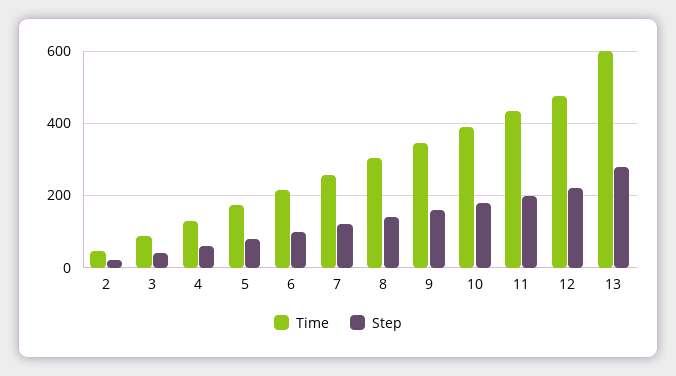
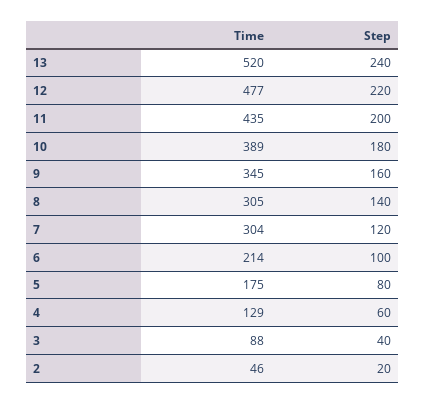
Time, 7: 260 -> 304
Time, 13: 600 -> 520
Step, 13: 280 -> 240

